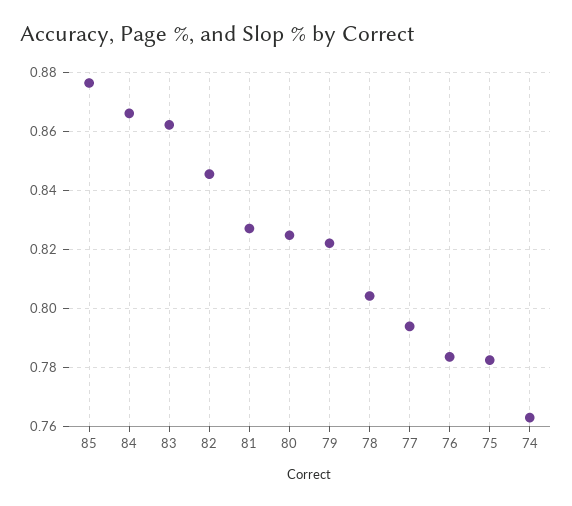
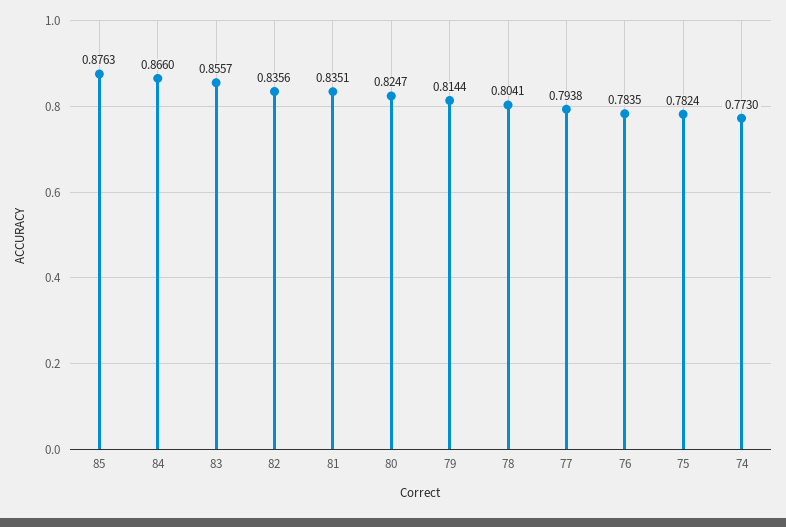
83: 0.8625 -> 0.8557
82: 0.845 -> 0.8356
81: 0.8275 -> 0.8351
79: 0.8225 -> 0.8144
74: 0.7625 -> 0.773

